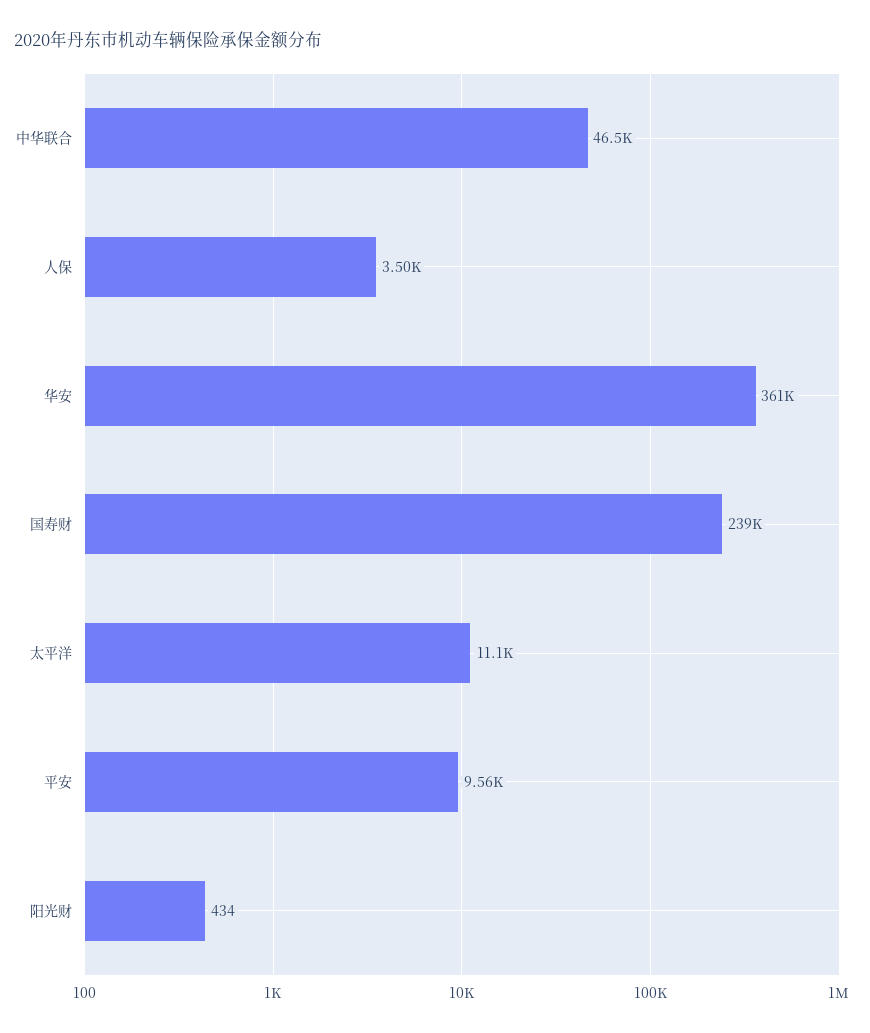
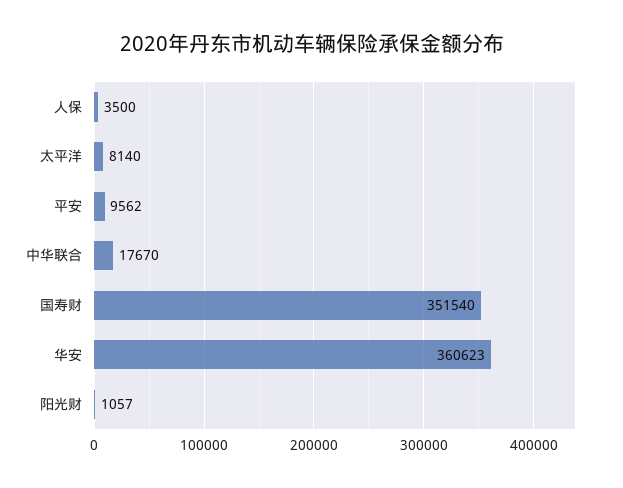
中华联合: 46500 -> 17670
国寿财: 239000 -> 351540
太平洋: 11100 -> 8140
阳光财: 434 -> 1057

